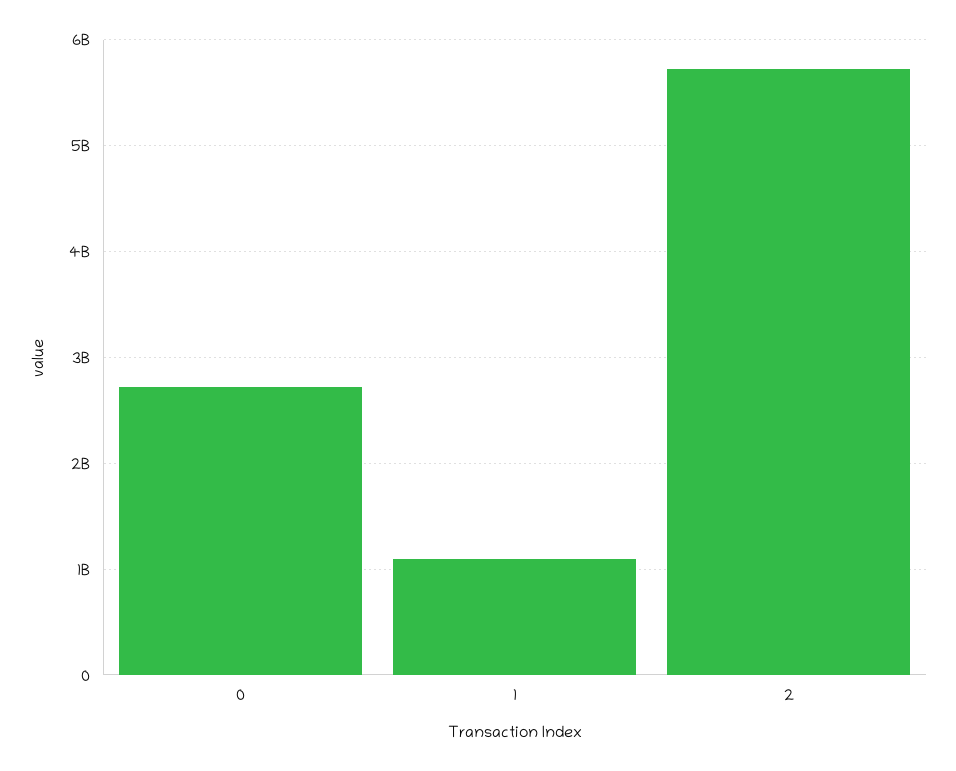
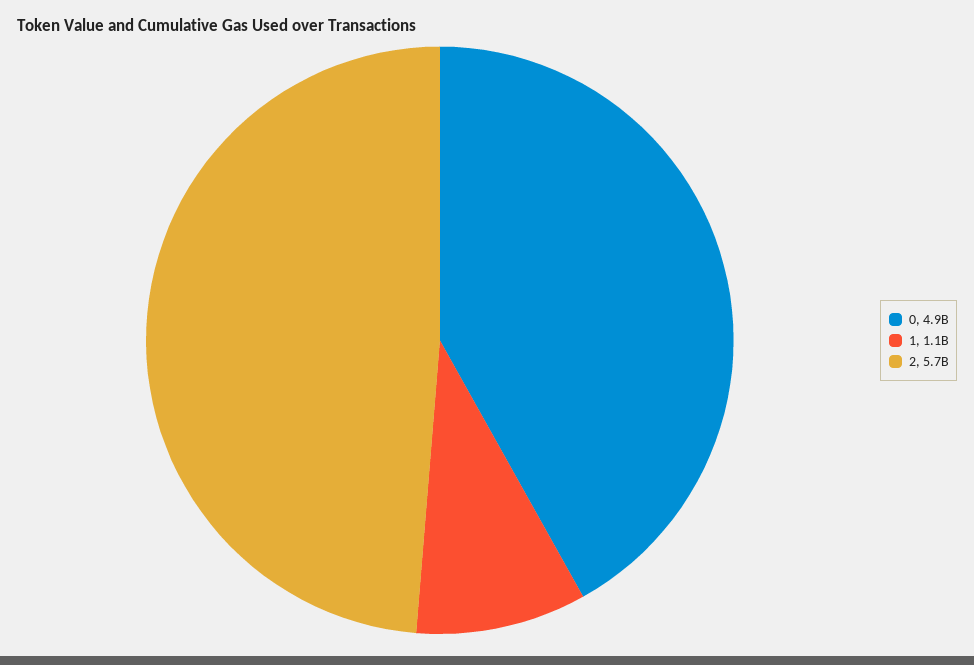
0: 2700000000 -> 4900000000

